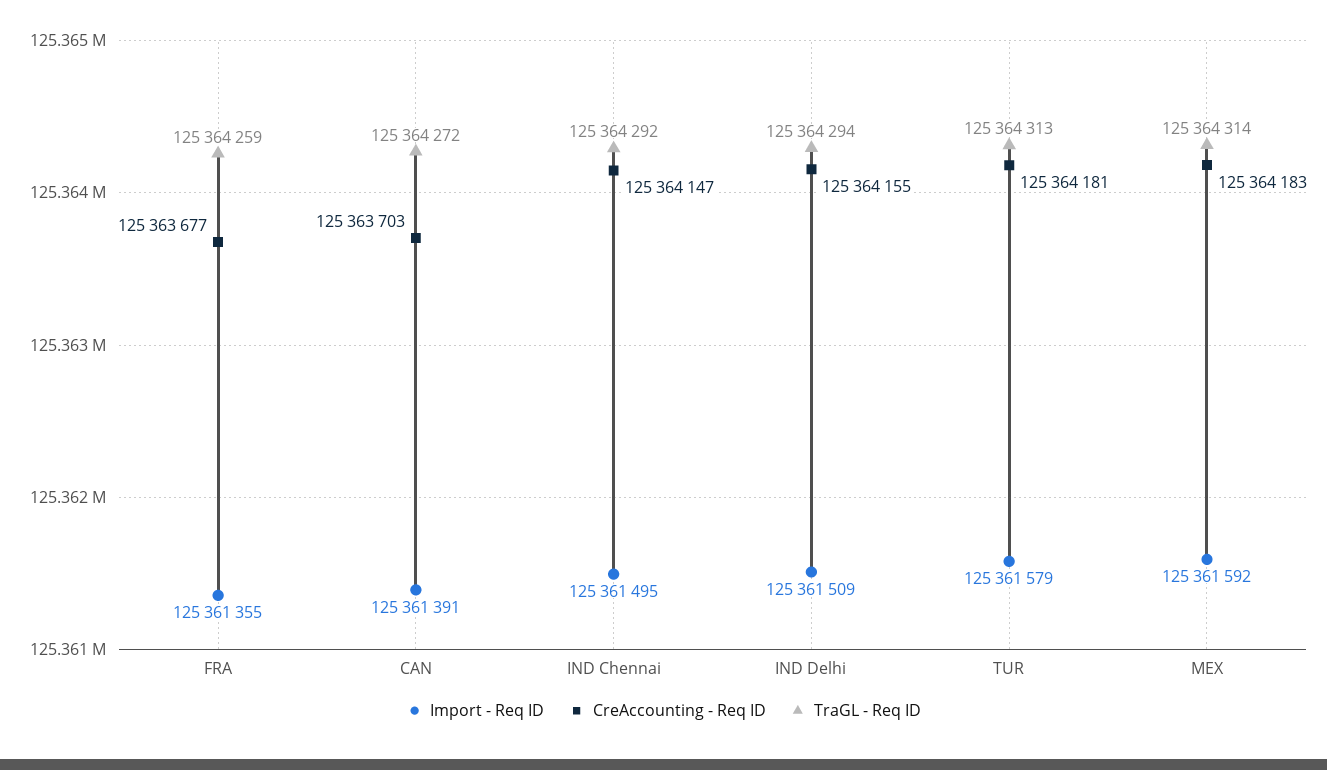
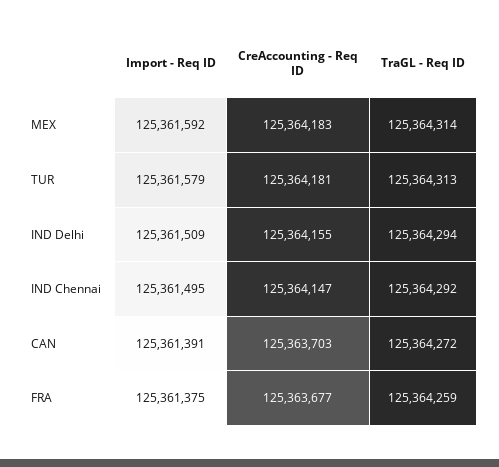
Import - Req ID, FRA: 125361355 -> 125361375

